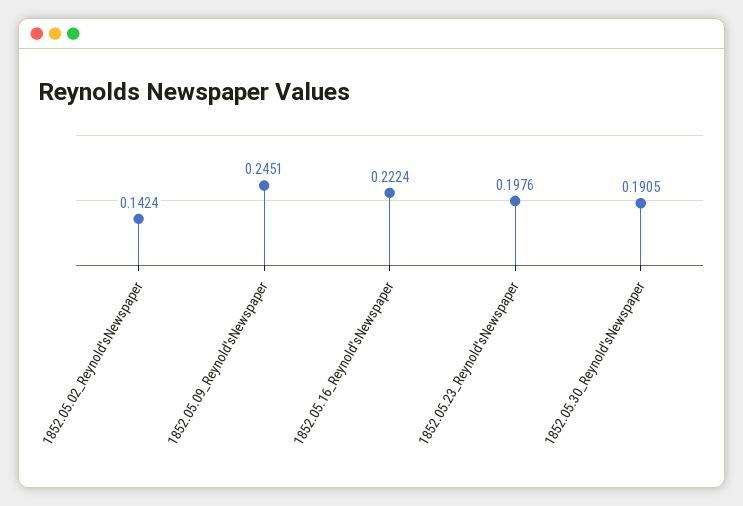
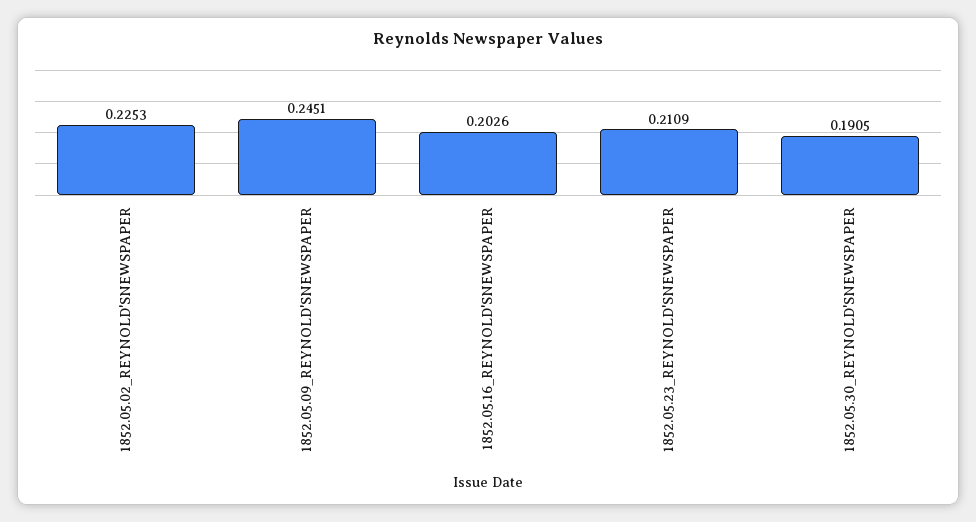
1852.05.02_Reynold'sNewspaper: 0.1424 -> 0.2253
1852.05.16_Reynold'sNewspaper: 0.2224 -> 0.2026
1852.05.23_Reynold'sNewspaper: 0.1976 -> 0.2109

